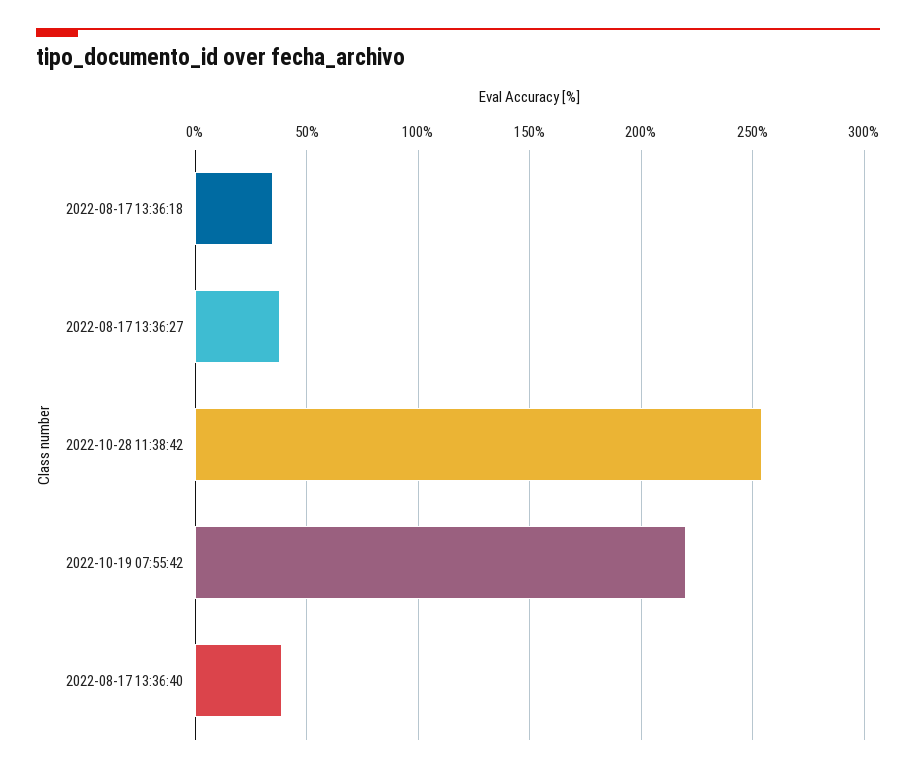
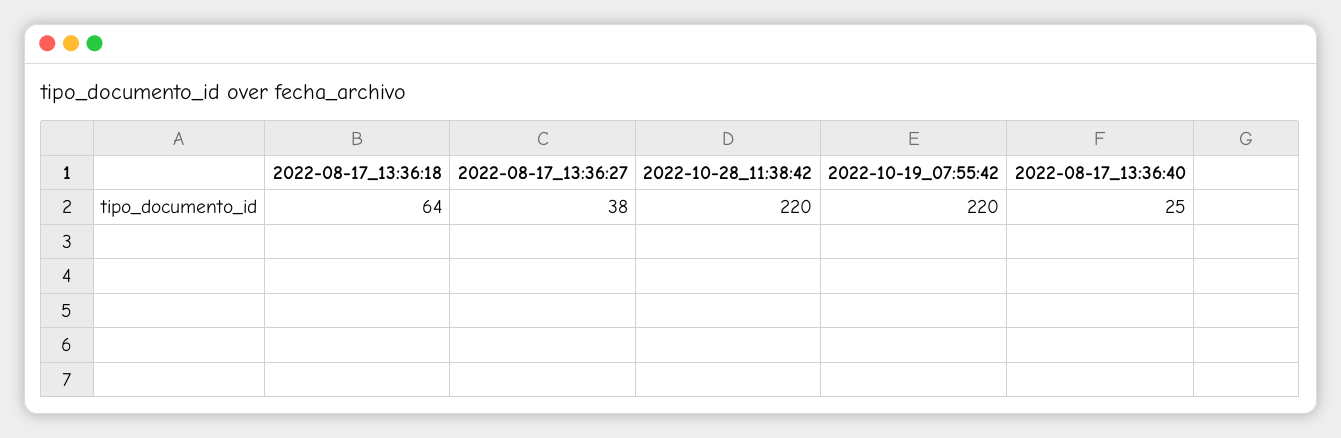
2022-08-17 13:36:18: 35 -> 64
2022-10-28 11:38:42: 255 -> 220
2022-08-17 13:36:40: 40 -> 25

